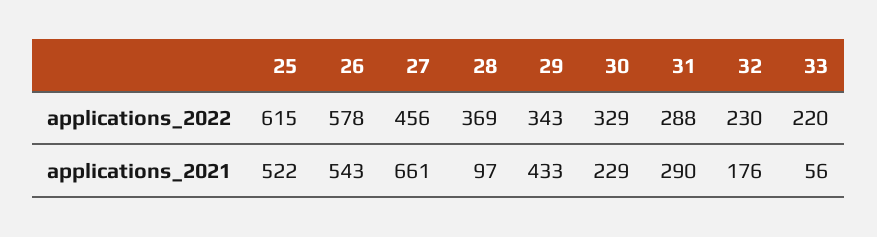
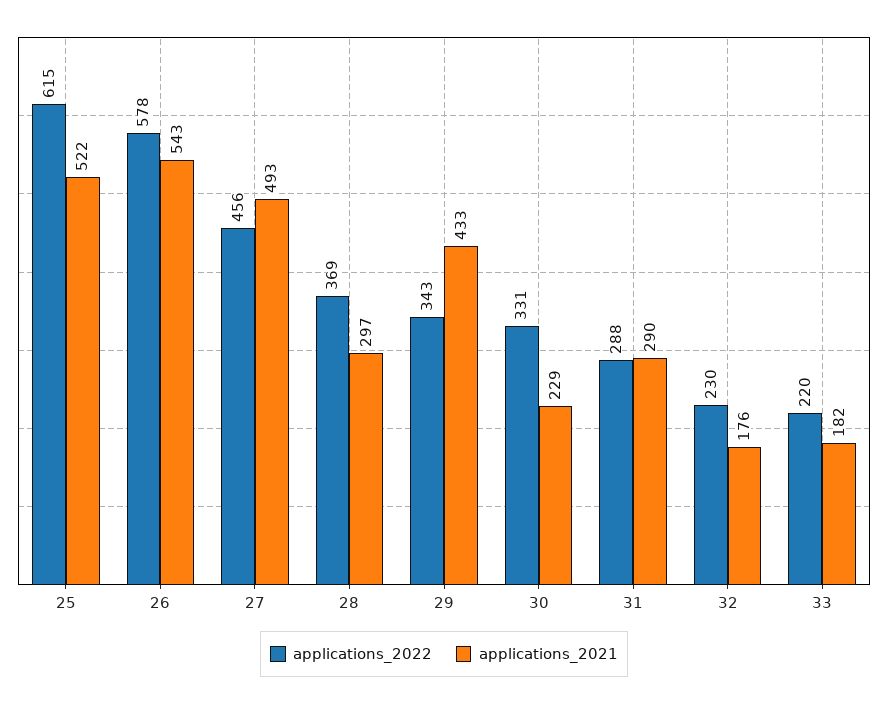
applications_2022, 30: 329 -> 331
applications_2021, 27: 661 -> 493
applications_2021, 28: 97 -> 297
applications_2021, 33: 56 -> 182

